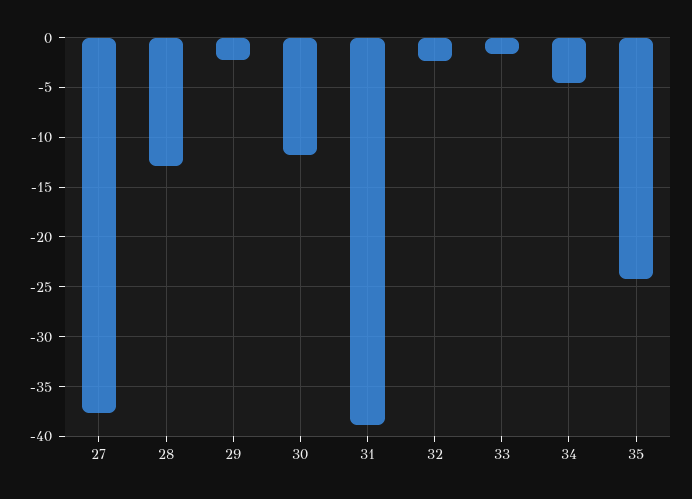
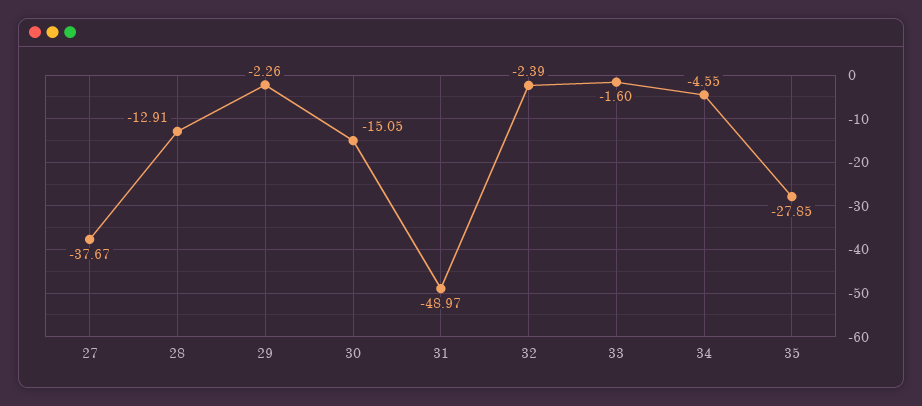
30: -12 -> -15.05
31: -39 -> -48.97
35: -24 -> -27.85

